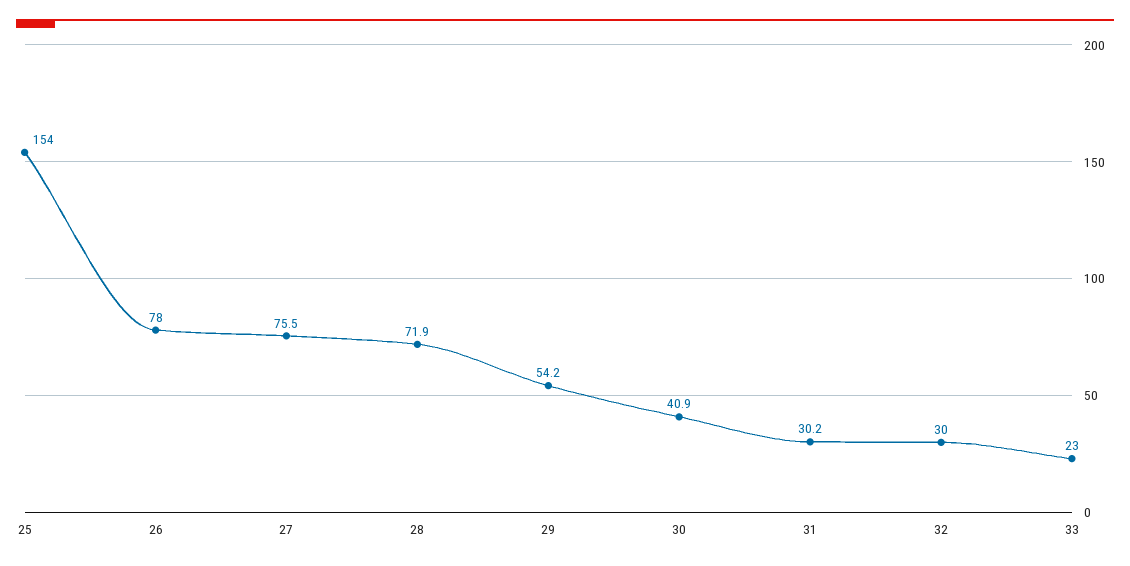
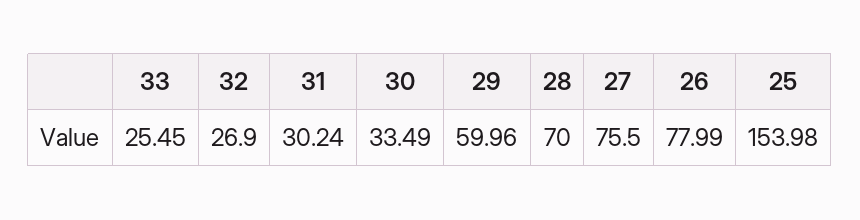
28: 71.9 -> 70
29: 54.2 -> 59.96
30: 40.9 -> 33.49
32: 30 -> 26.9
33: 23 -> 25.45

